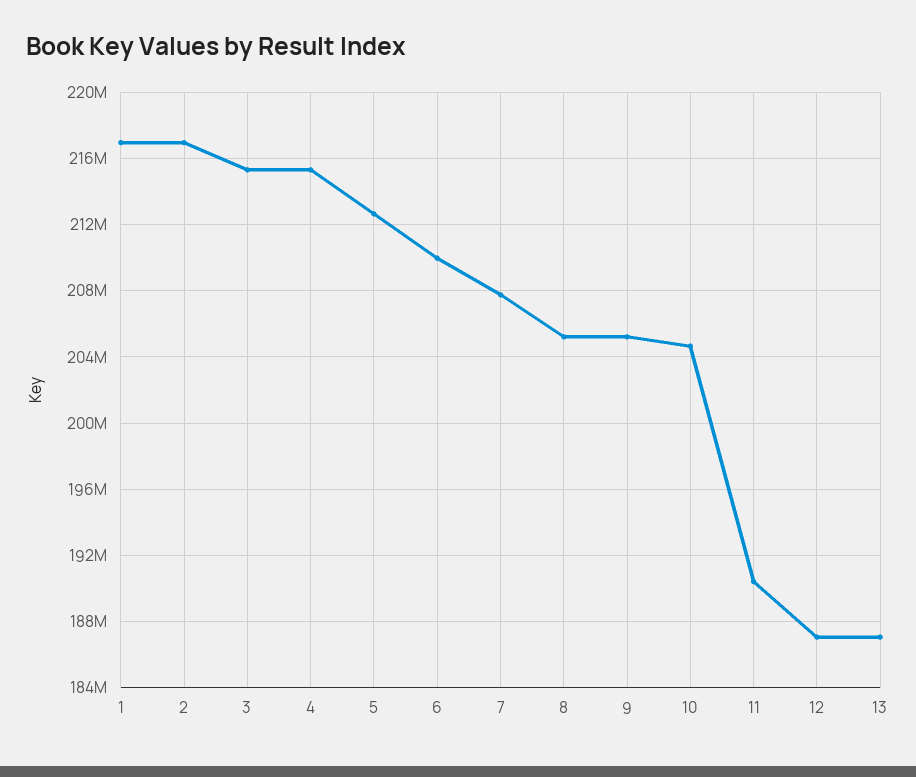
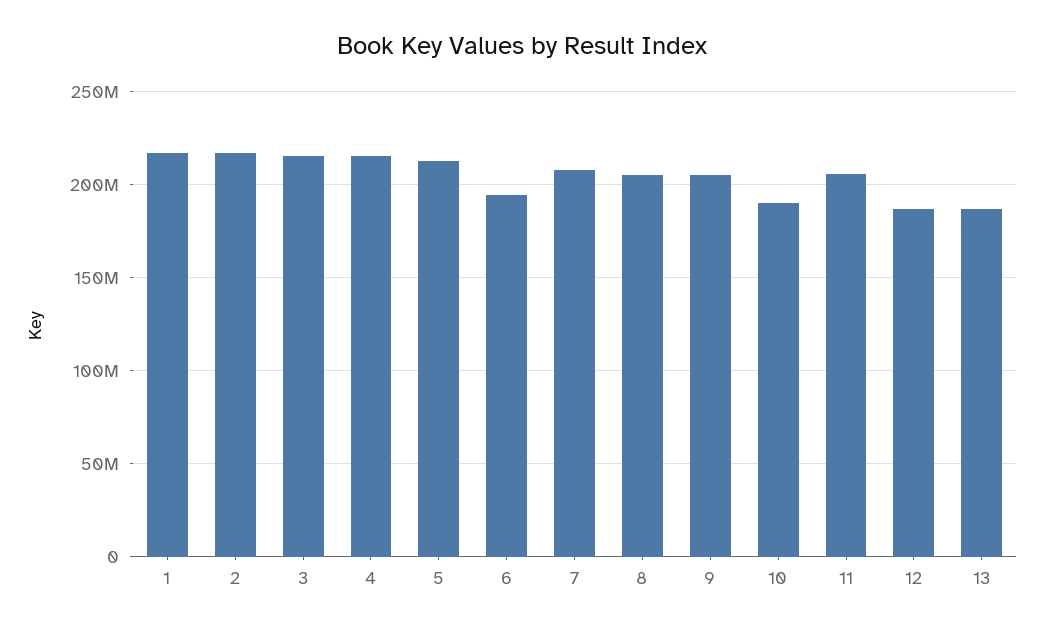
6: 210000000 -> 195000000
10: 204500000 -> 190000000
11: 190500000 -> 205000000

